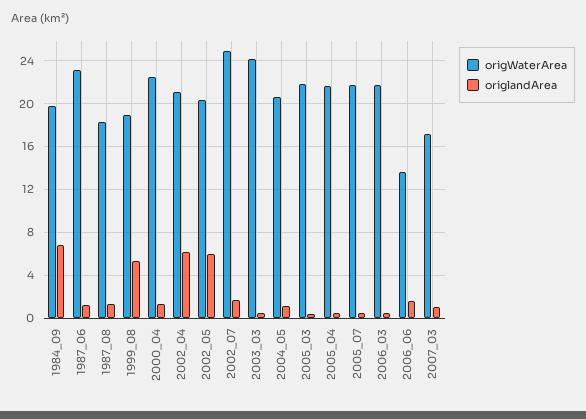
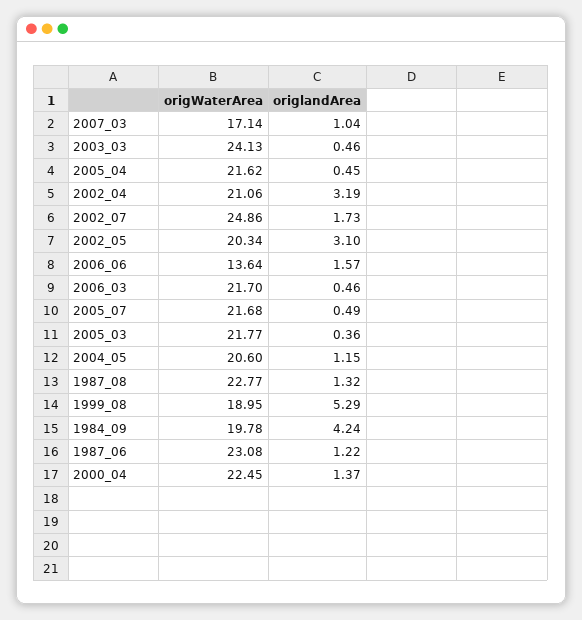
origlandArea, 1984_09: 7 -> 4.24
origWaterArea, 1987_08: 18 -> 22.77
origlandArea, 2002_04: 6 -> 3.19
origlandArea, 2002_05: 6 -> 3.1

